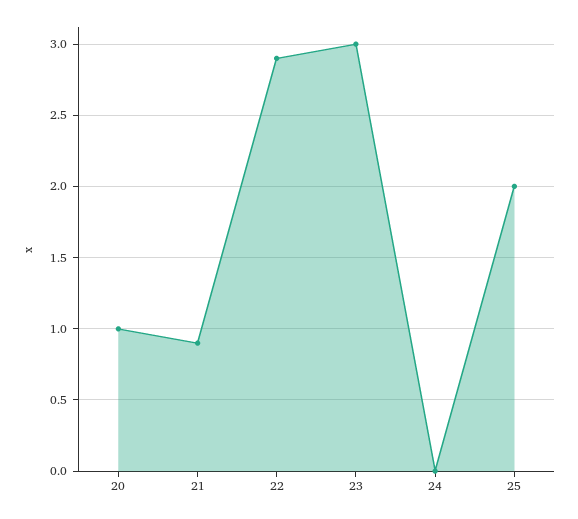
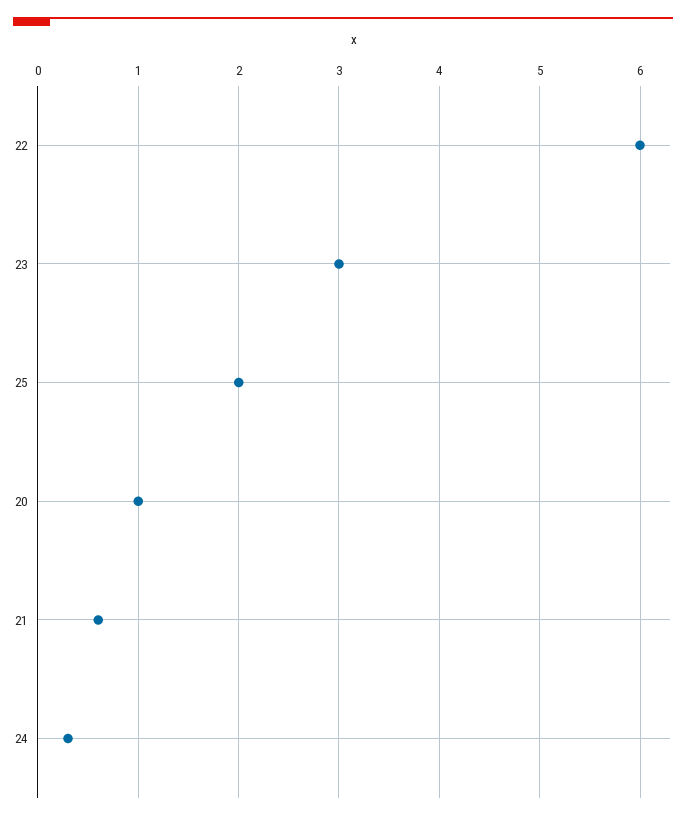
21: 0.9 -> 0.6
22: 2.9 -> 6
24: 0 -> 0.3

